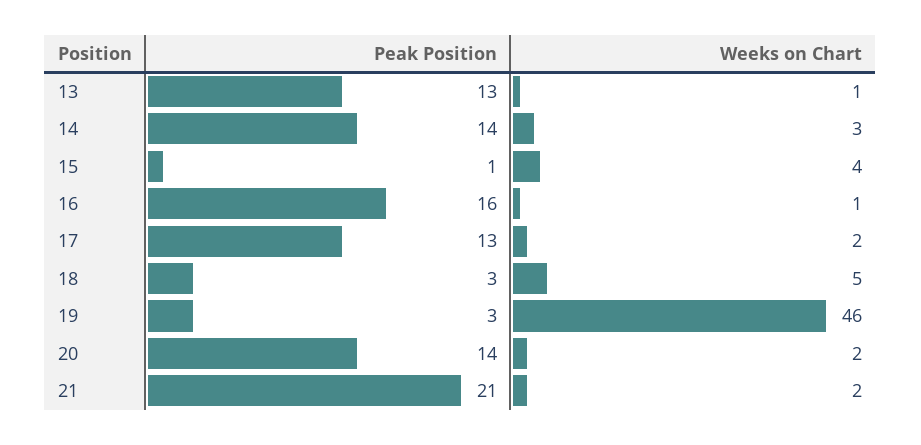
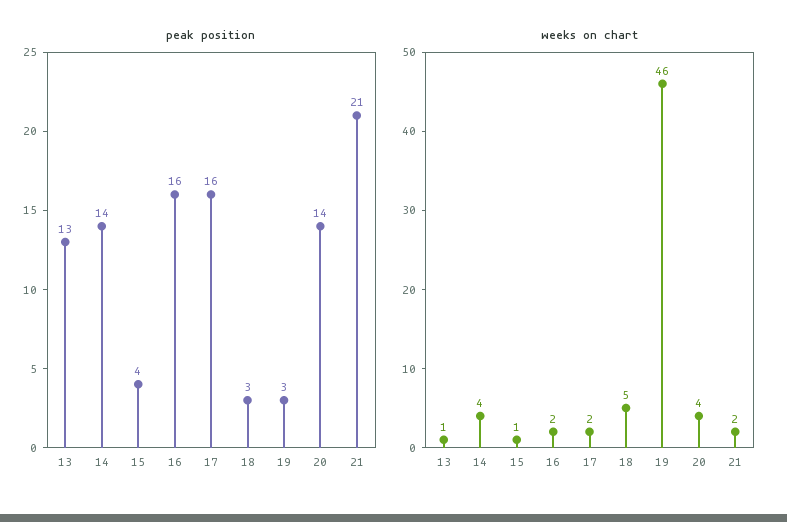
Weeks on Chart, 14: 3 -> 4
Peak Position, 15: 1 -> 4
Weeks on Chart, 15: 4 -> 1
Weeks on Chart, 16: 1 -> 2
Peak Position, 17: 13 -> 16
Weeks on Chart, 20: 2 -> 4

